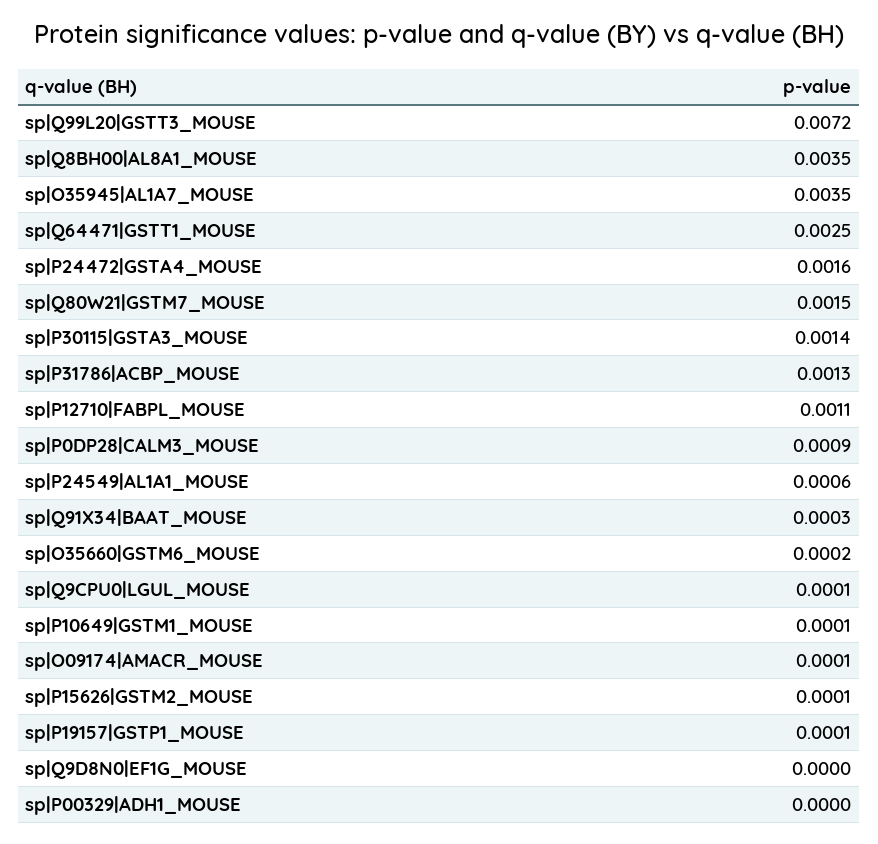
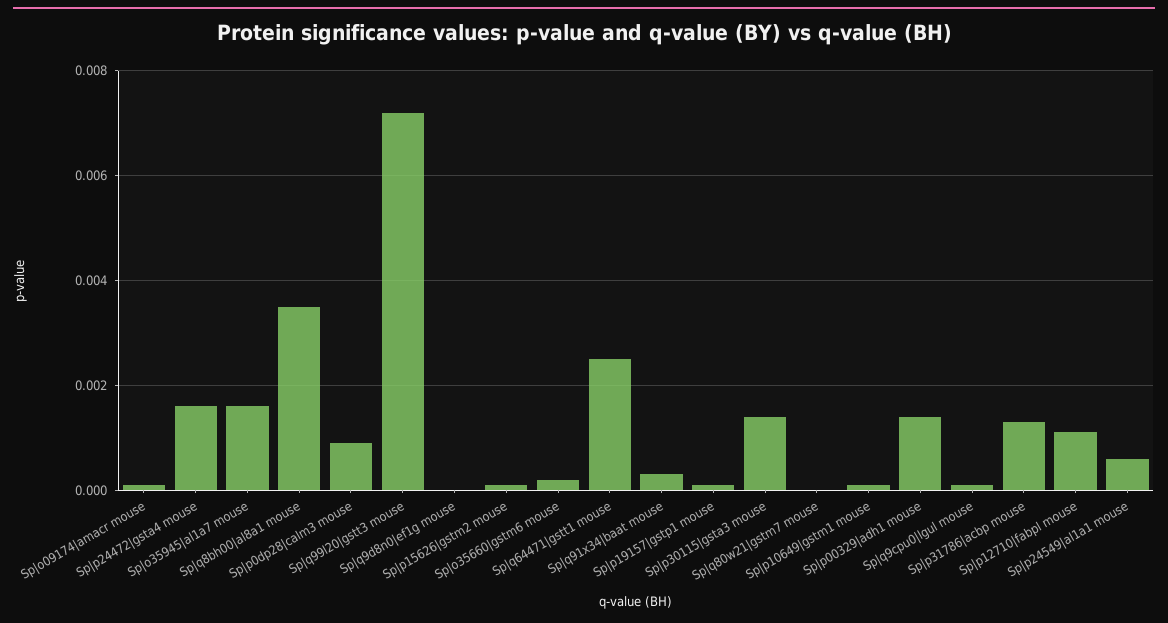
sp|O35945|AL1A7_MOUSE: 0.0035 -> 0.0015
sp|Q80W21|GSTM7_MOUSE: 0.0015 -> 0
sp|P00329|ADH1_MOUSE: 0 -> 0.0015

